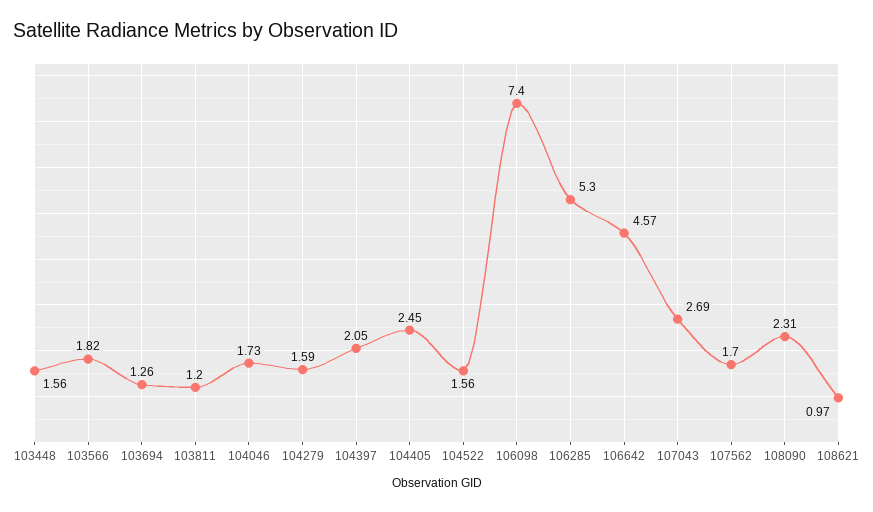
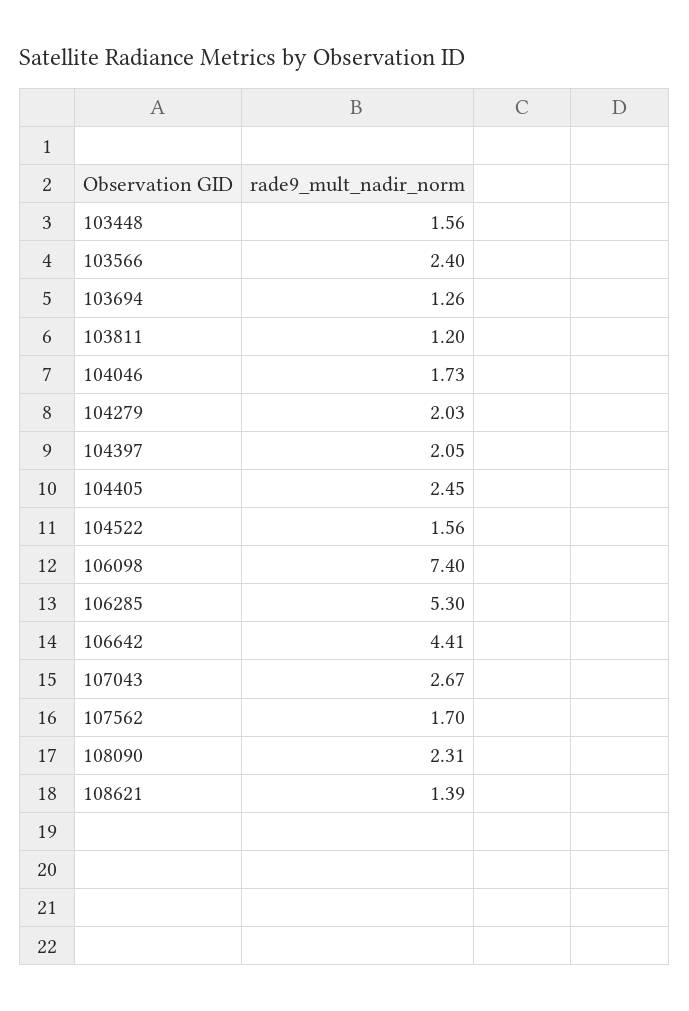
103566: 1.82 -> 2.4
104279: 1.59 -> 2.03
106642: 4.57 -> 4.41
107043: 2.69 -> 2.67
108621: 0.97 -> 1.39

